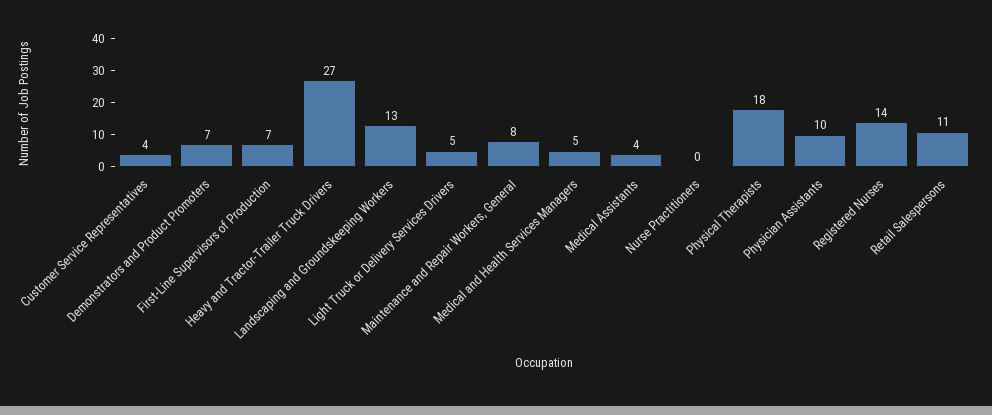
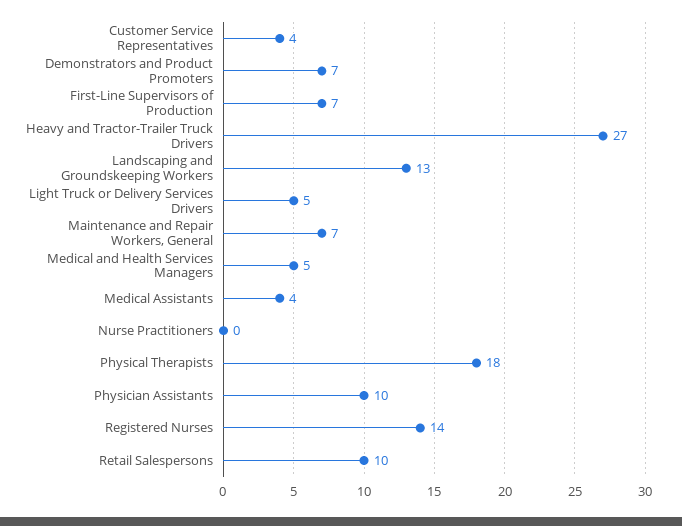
Maintenance and Repair Workers, General: 8 -> 7
Retail Salespersons: 11 -> 10

